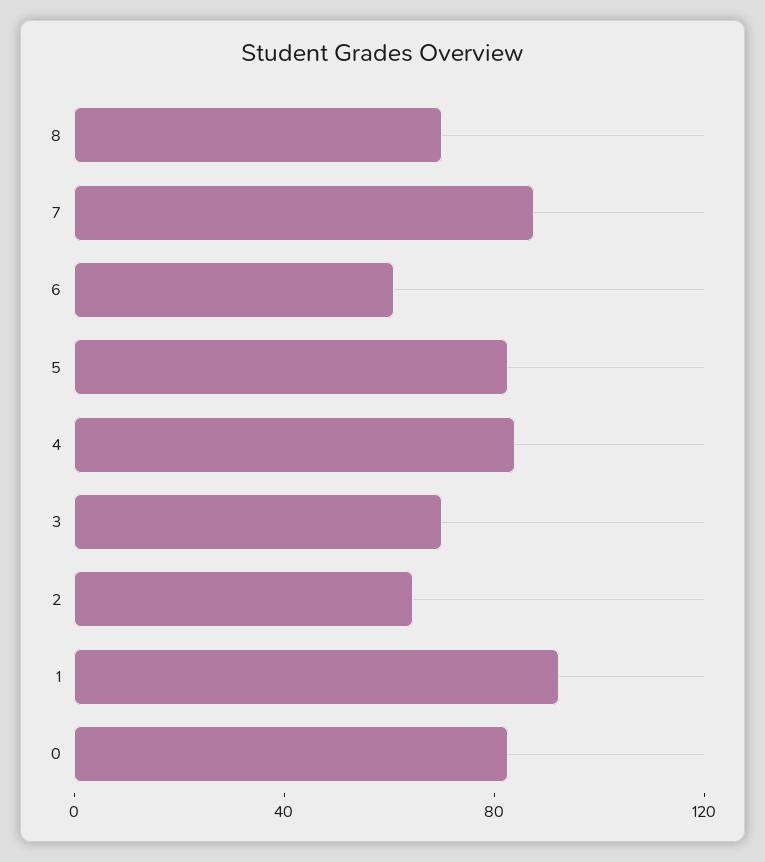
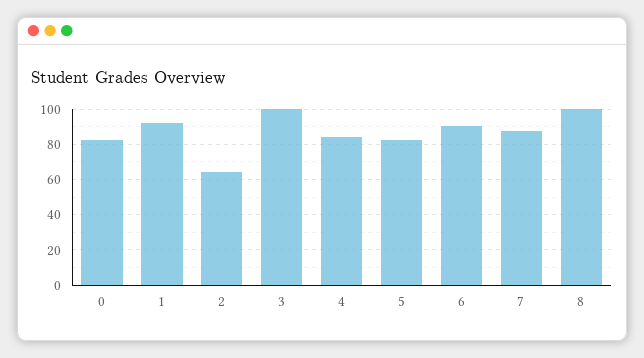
8: 70 -> 100
6: 60 -> 90
3: 70 -> 100

